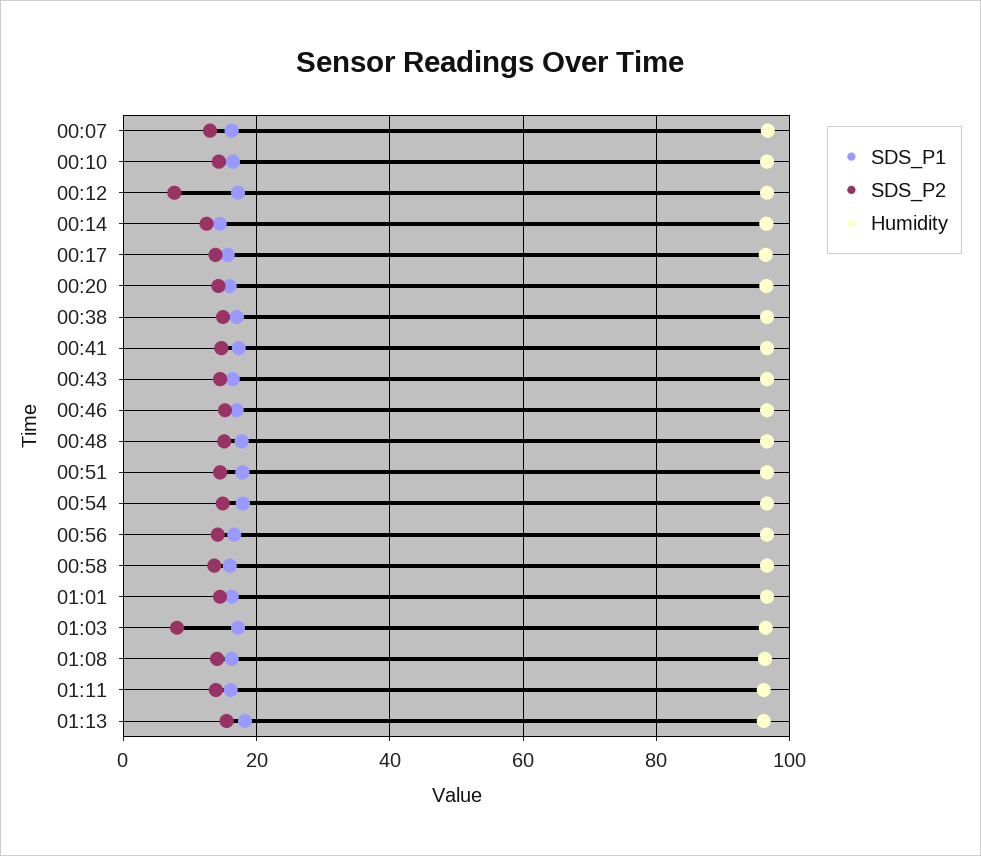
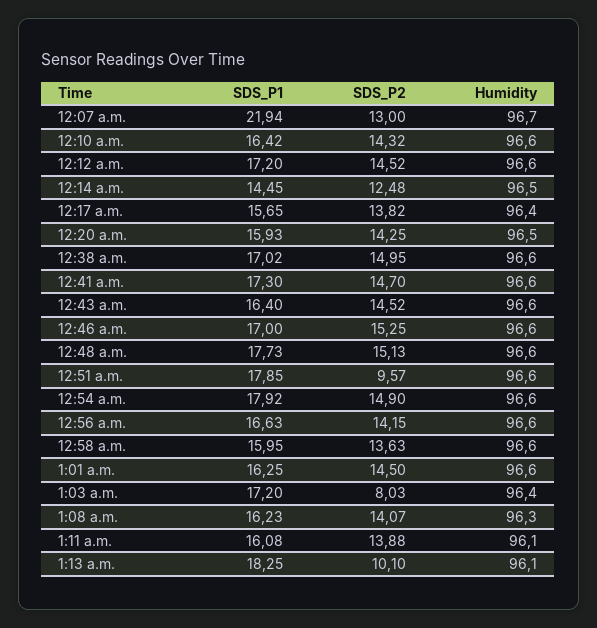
SDS_P1, 00:07: 16 -> 21.94
SDS_P2, 00:12: 8 -> 14.52
SDS_P2, 00:51: 14 -> 9.57
SDS_P2, 01:13: 16 -> 10.1

